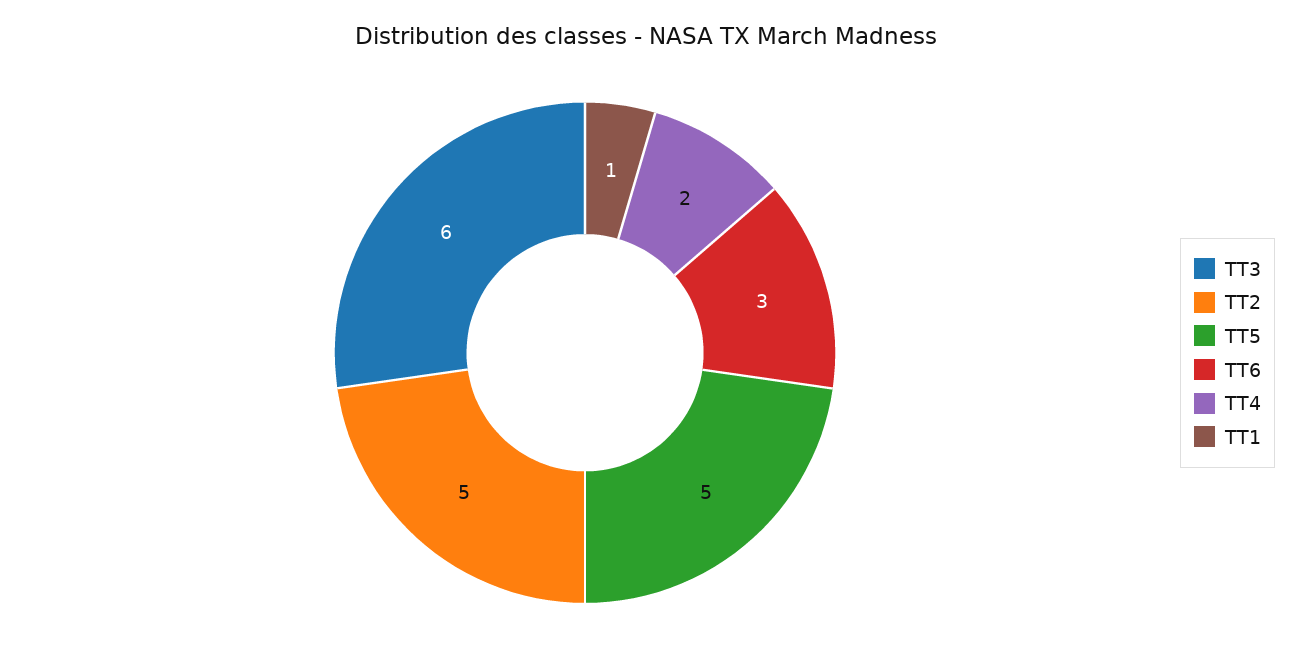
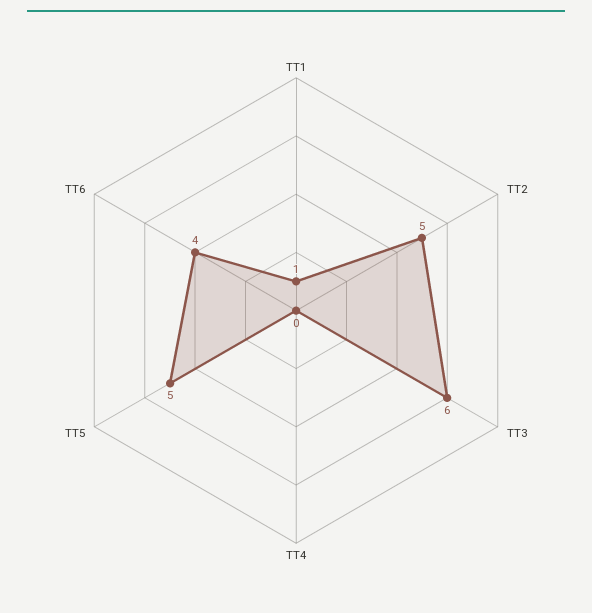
TT6: 3 -> 4
TT4: 2 -> 0

